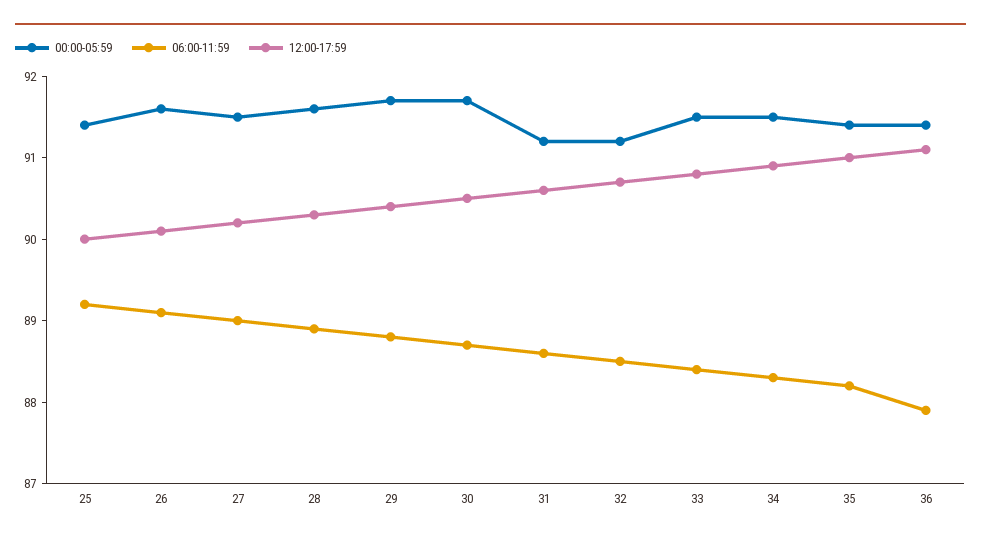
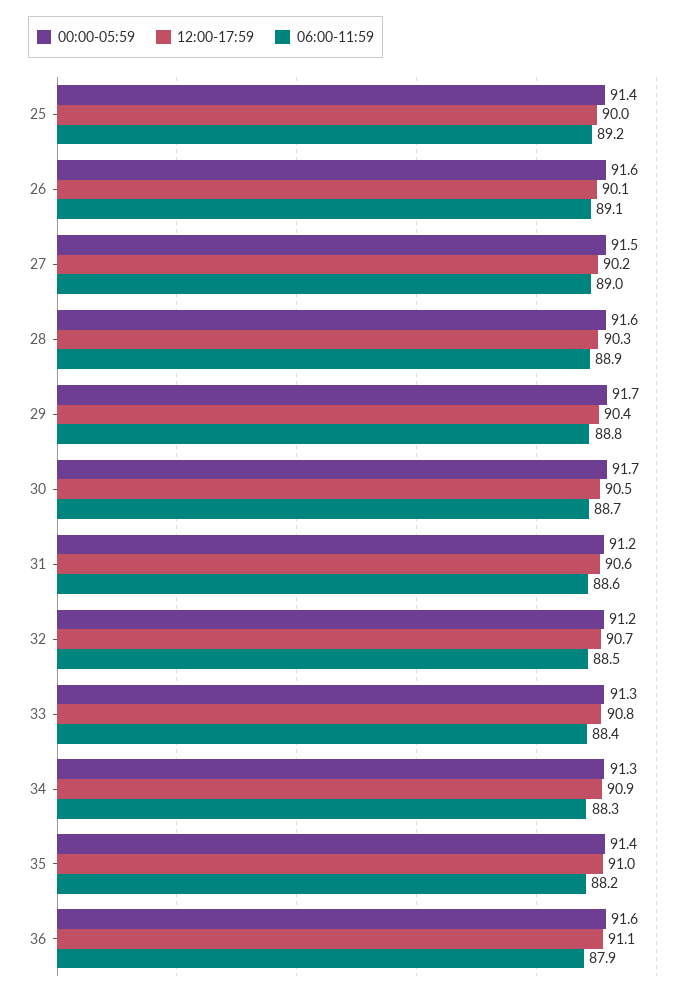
00:00-05:59, 33: 91.5 -> 91.3
00:00-05:59, 34: 91.5 -> 91.3
00:00-05:59, 36: 91.4 -> 91.6

